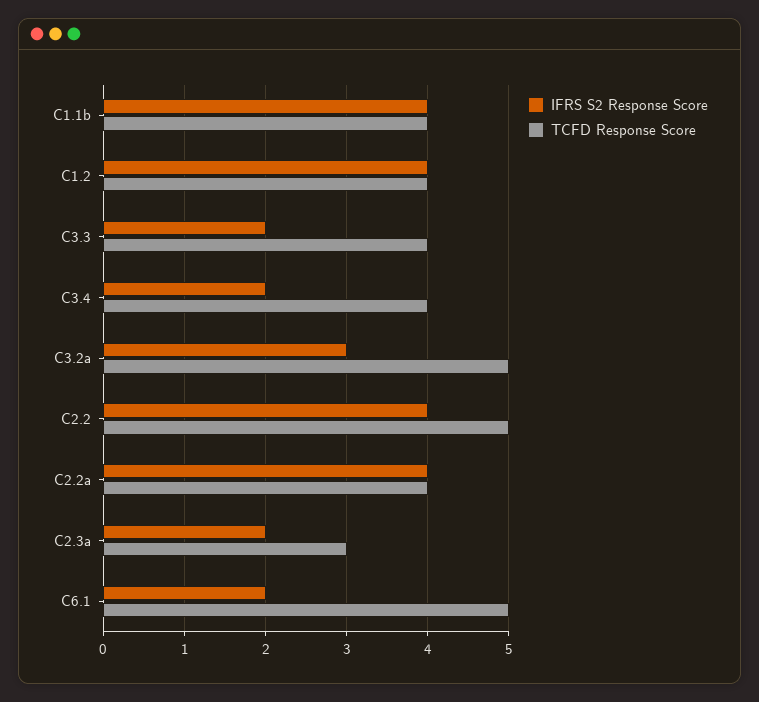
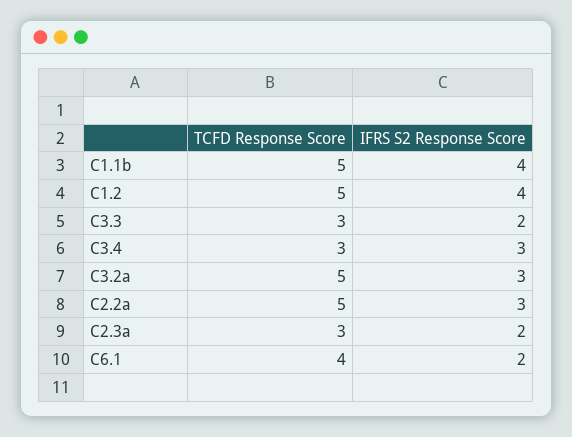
TCFD Response Score, C1.1b: 4 -> 5
TCFD Response Score, C1.2: 4 -> 5
TCFD Response Score, C3.3: 4 -> 3
IFRS S2 Response Score, C3.4: 2 -> 3
TCFD Response Score, C3.4: 4 -> 3
IFRS S2 Response Score, C2.2: 4 -> none
TCFD Response Score, C2.2: 5 -> none
IFRS S2 Response Score, C2.2a: 4 -> 3
TCFD Response Score, C2.2a: 4 -> 5
TCFD Response Score, C6.1: 5 -> 4

